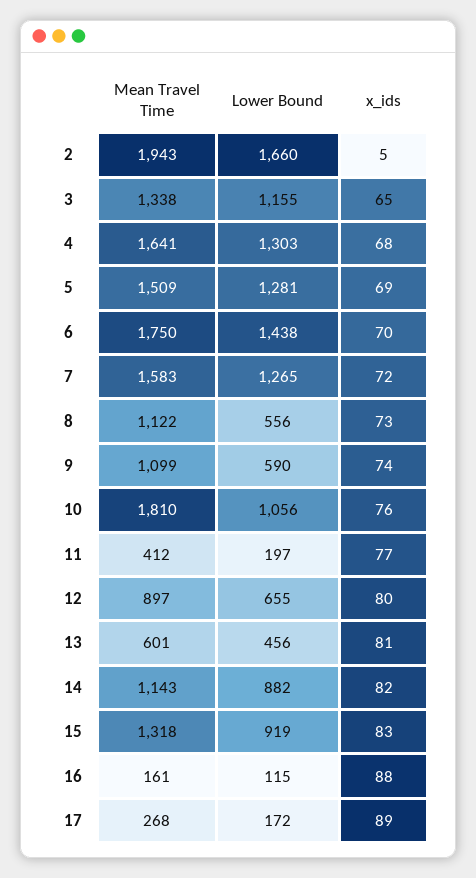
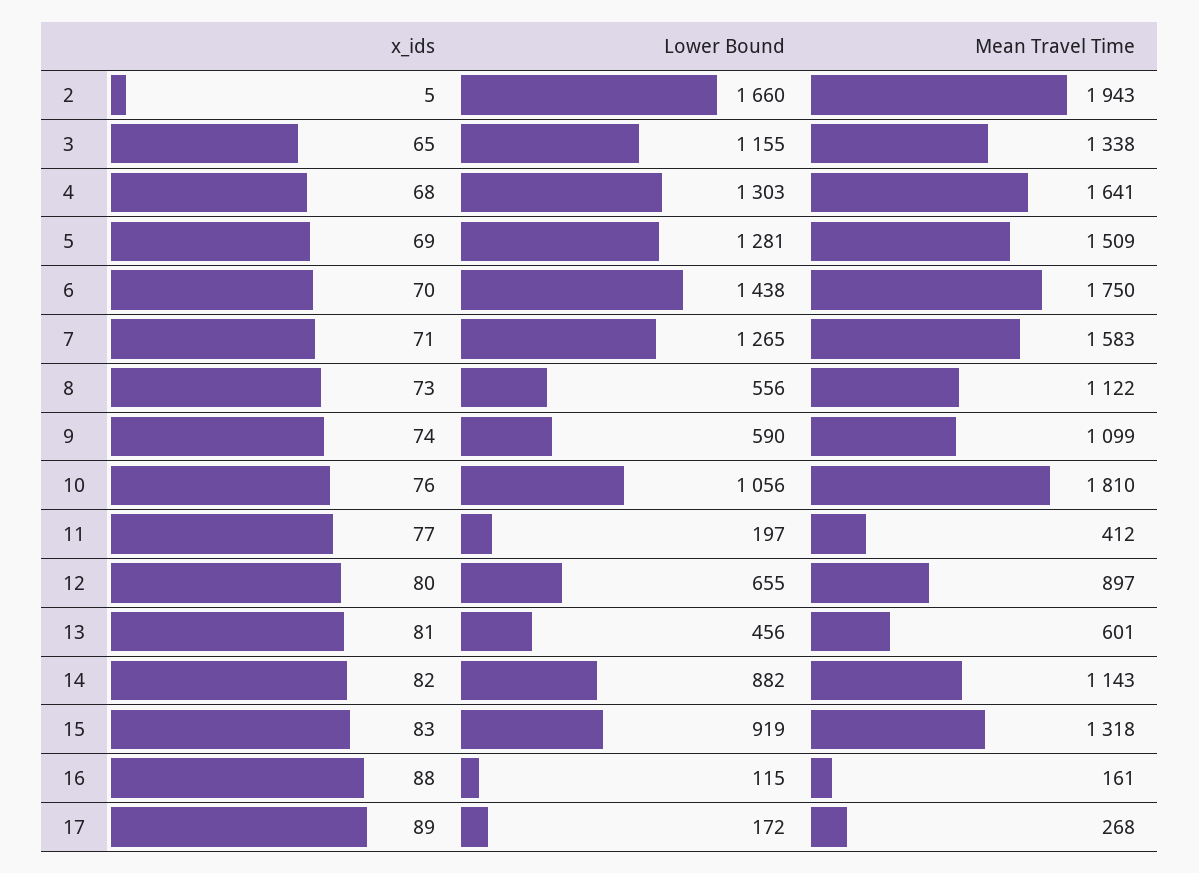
x_ids, 7: 72 -> 71

